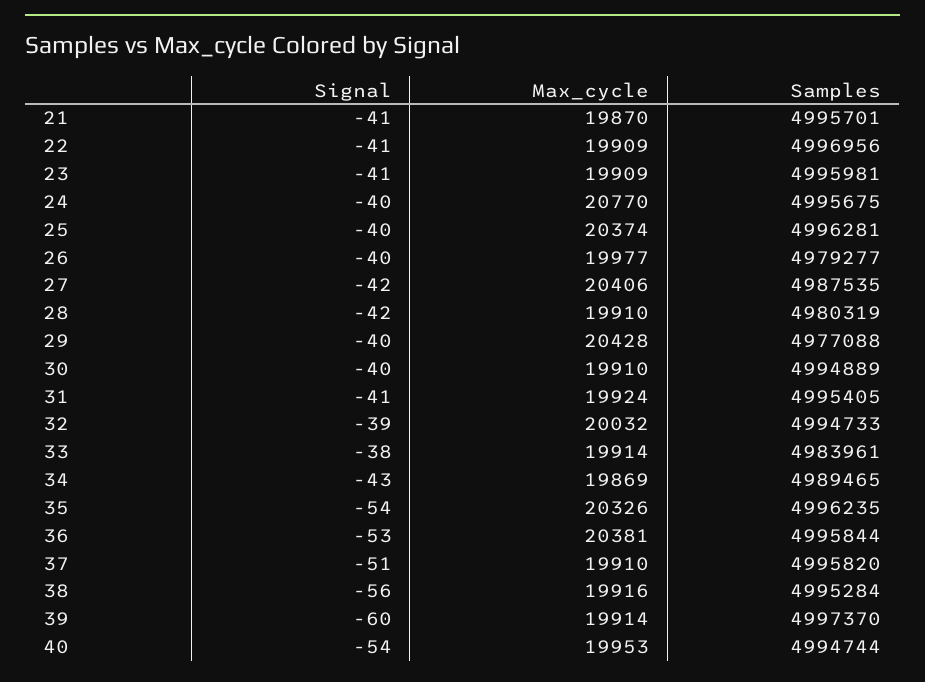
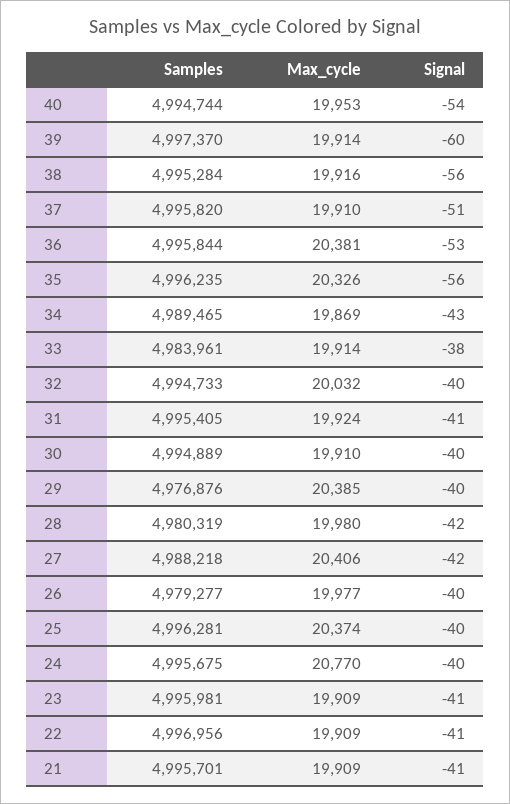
Max_cycle, 21: 19870 -> 19909
Samples, 27: 4987535 -> 4988218
Max_cycle, 28: 19910 -> 19980
Max_cycle, 29: 20428 -> 20385
Samples, 29: 4977088 -> 4976876
Signal, 32: -39 -> -40
Signal, 35: -54 -> -56

